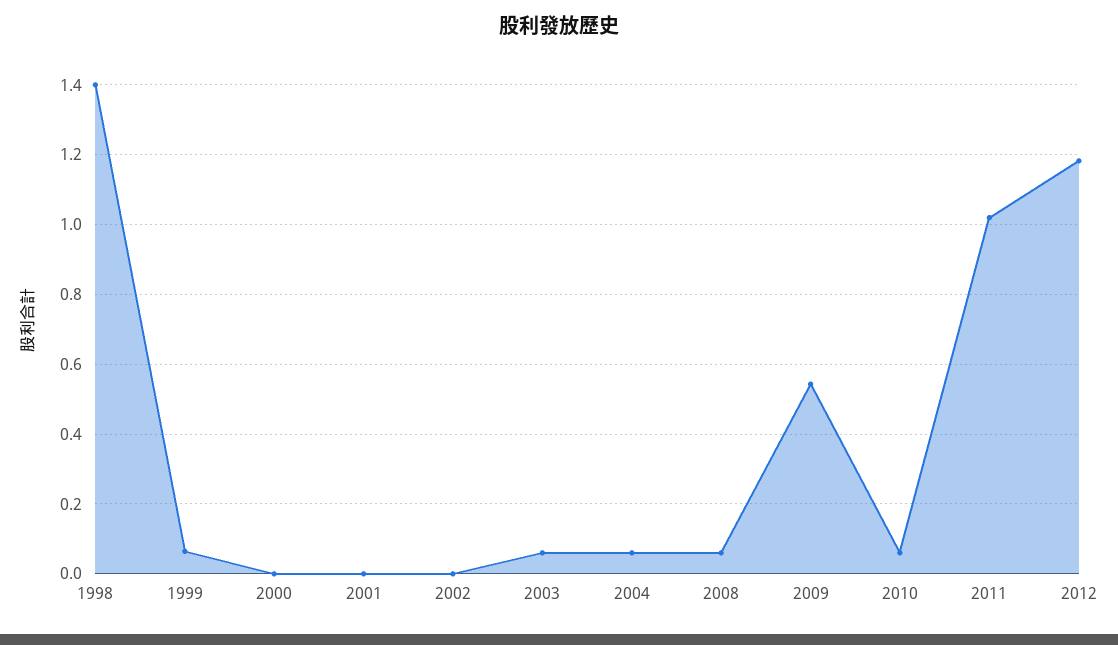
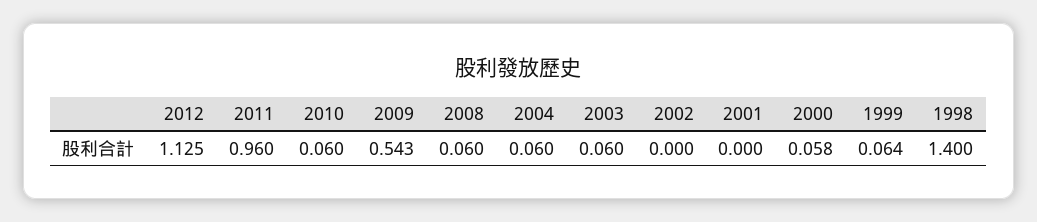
2000: 0 -> 0.058
2011: 1.02 -> 0.96
2012: 1.18 -> 1.125

